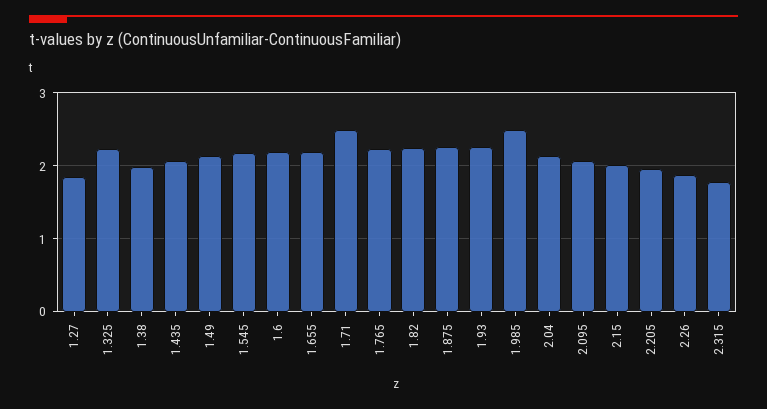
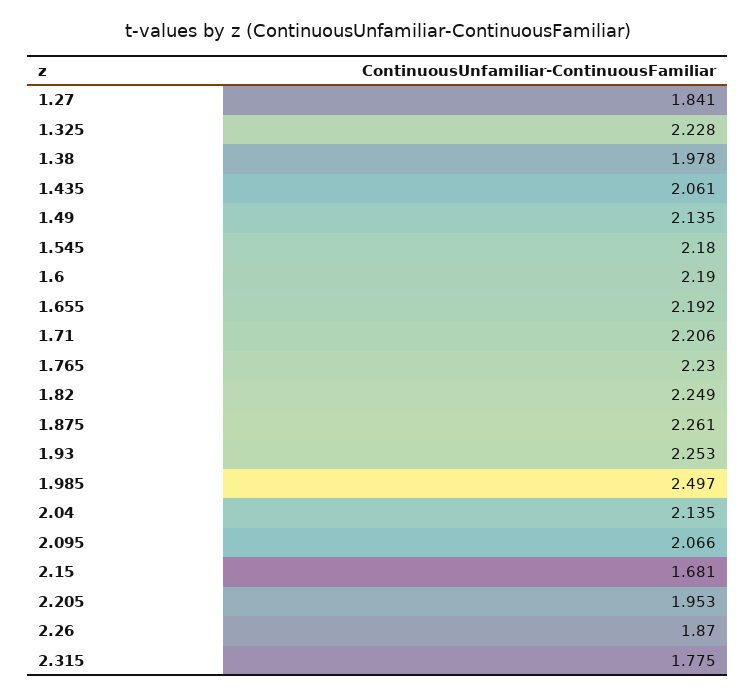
1.71: 2.5 -> 2.206
2.15: 2 -> 1.681

